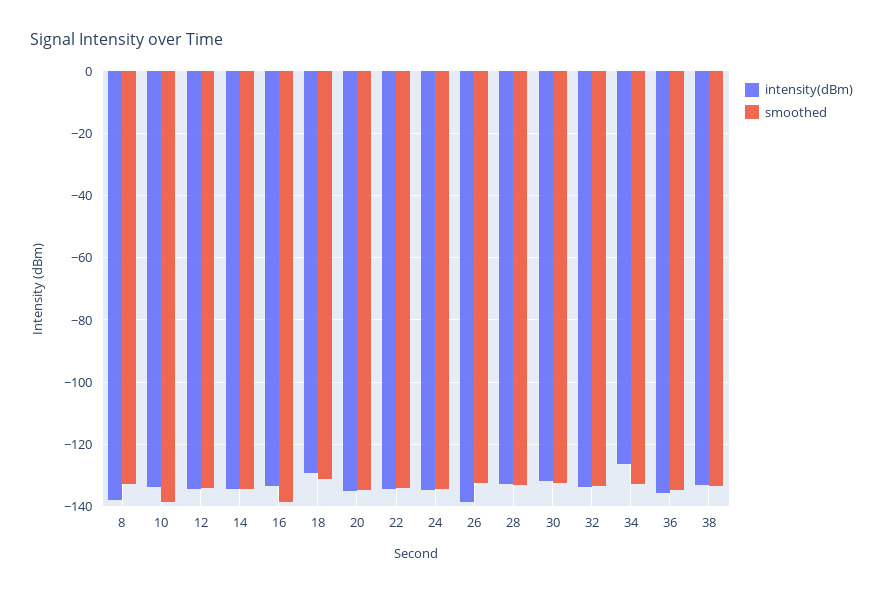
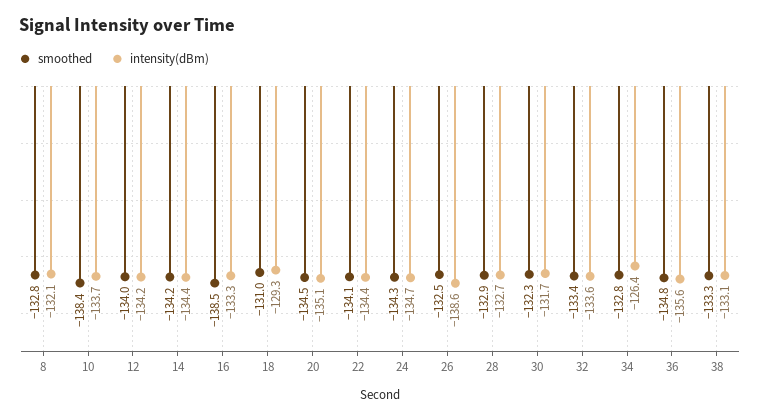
intensity(dBm), 8: -138 -> -132.1

